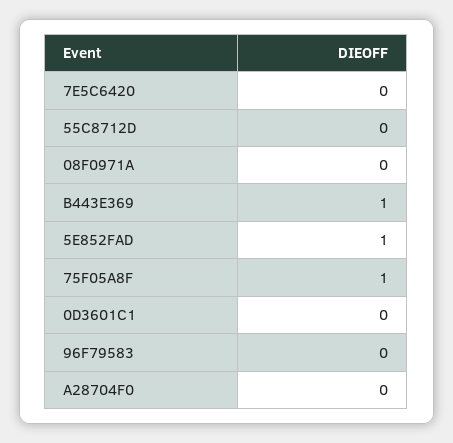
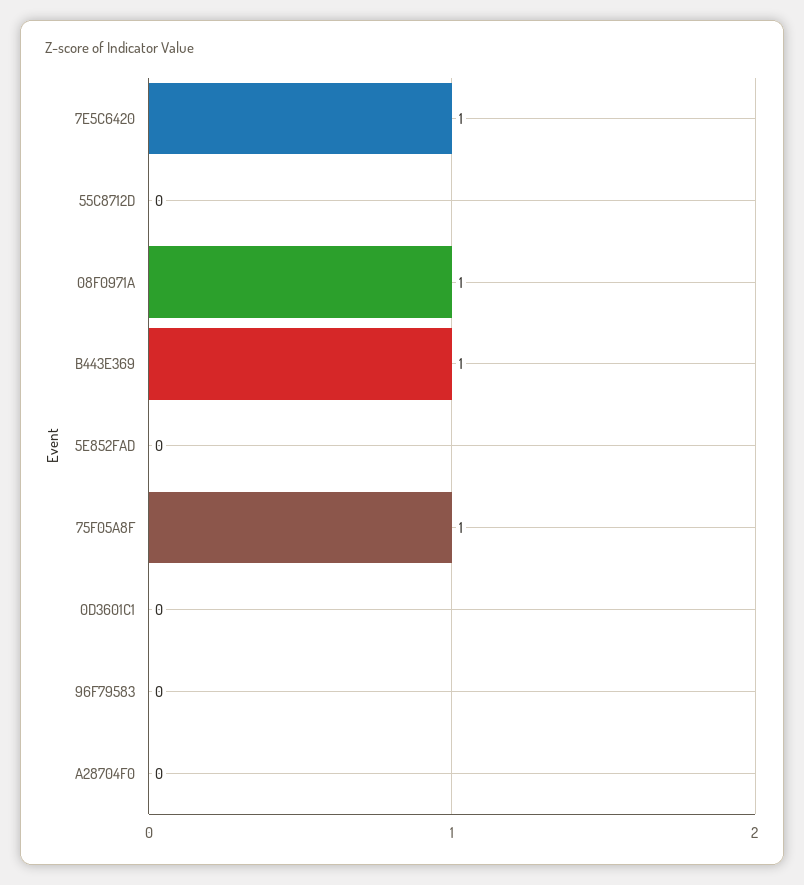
7E5C6420: 0 -> 1
08F0971A: 0 -> 1
5E852FAD: 1 -> 0

